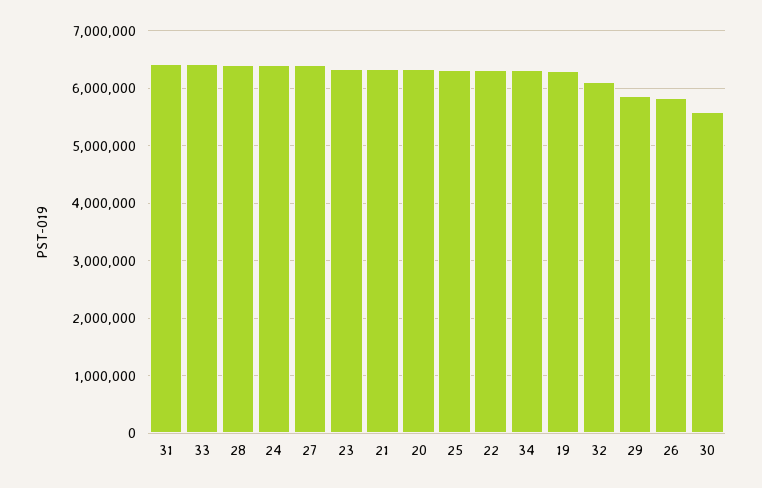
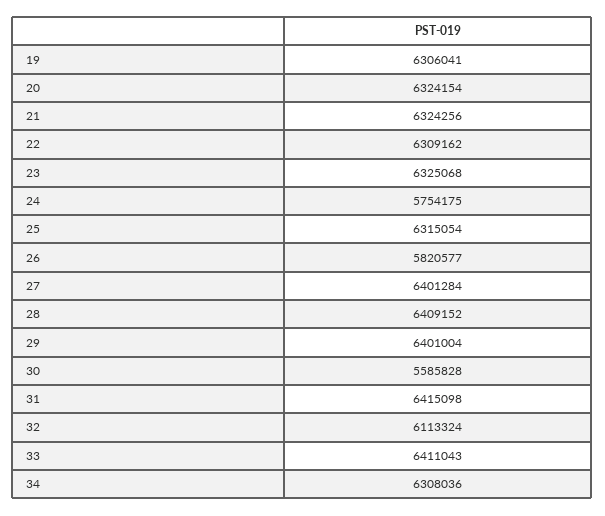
24: 6400000 -> 5754175
29: 5800000 -> 6401004

